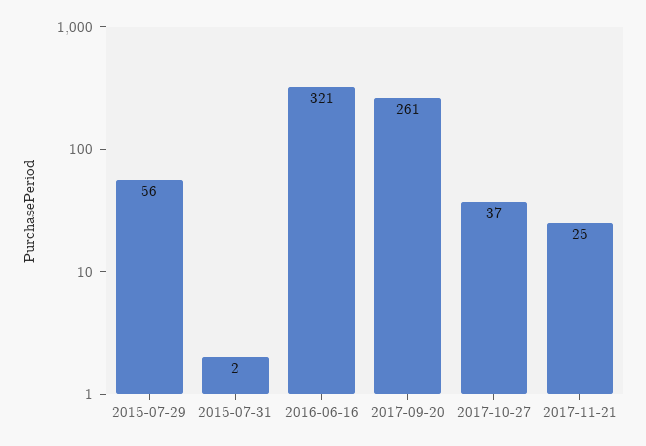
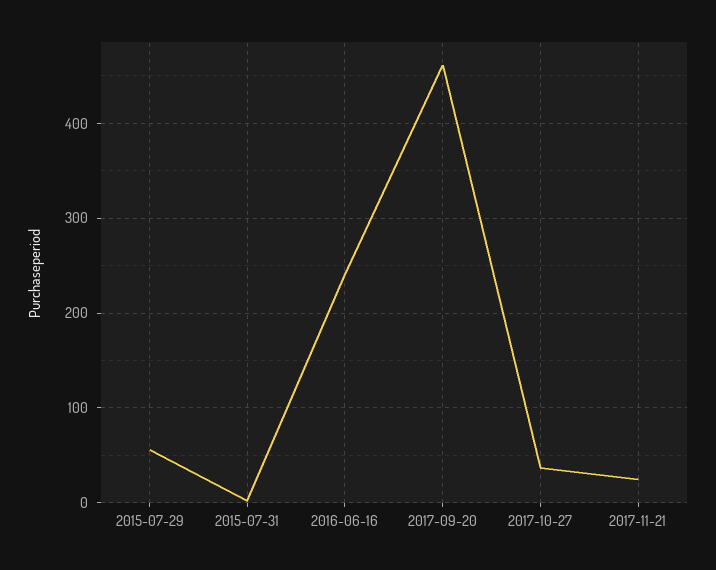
2016-06-16: 321 -> 240
2017-09-20: 261 -> 460

